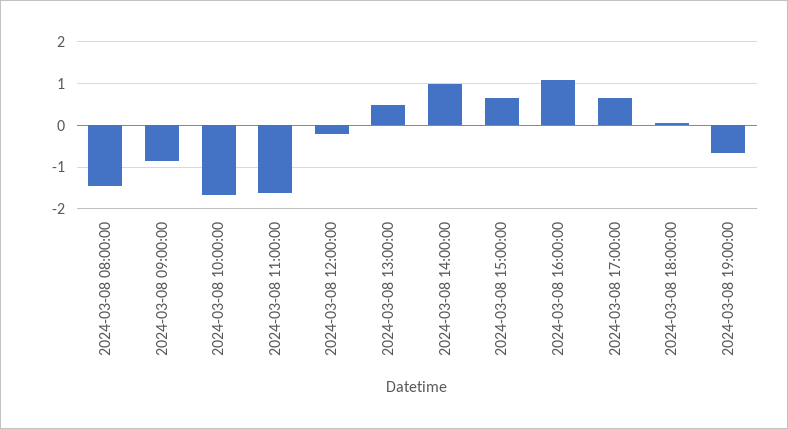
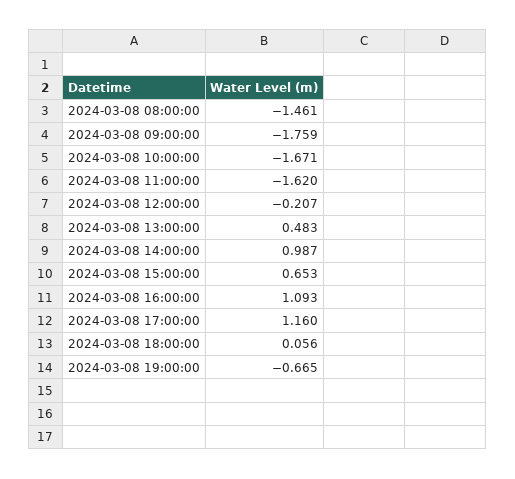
2024-03-08 09:00:00: -0.8 -> -1.759
2024-03-08 17:00:00: 0.6 -> 1.16

